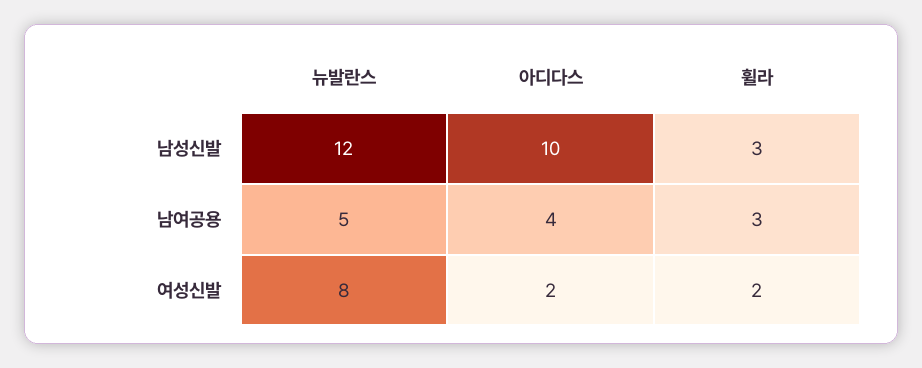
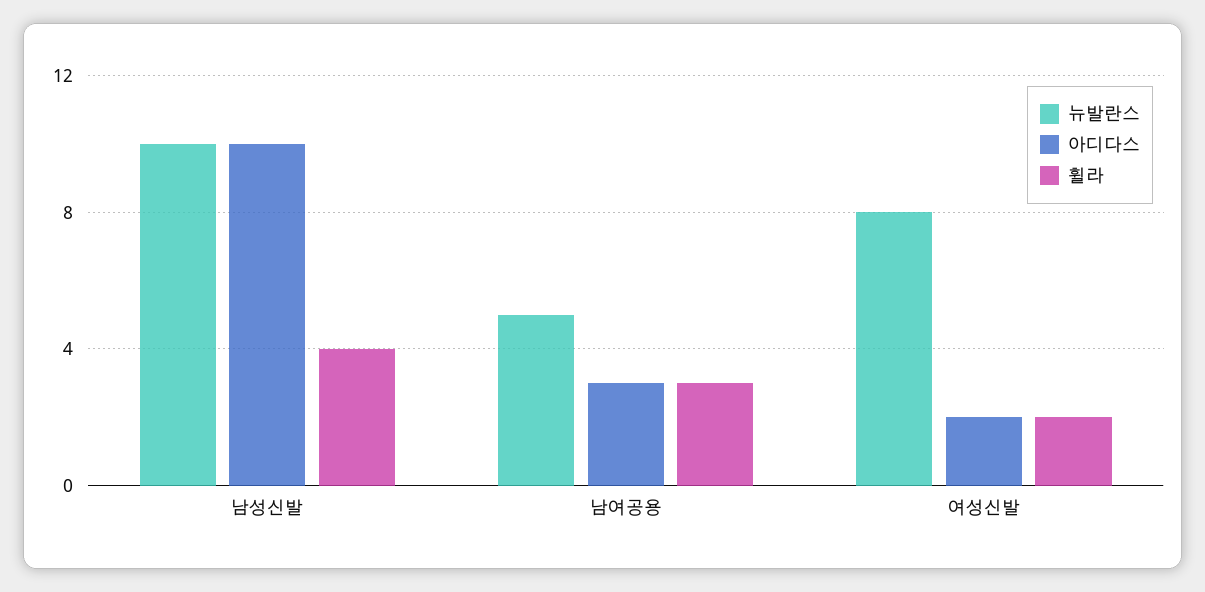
뉴발란스, 남성신발: 12 -> 10
휠라, 남성신발: 3 -> 4
아디다스, 남여공용: 4 -> 3

